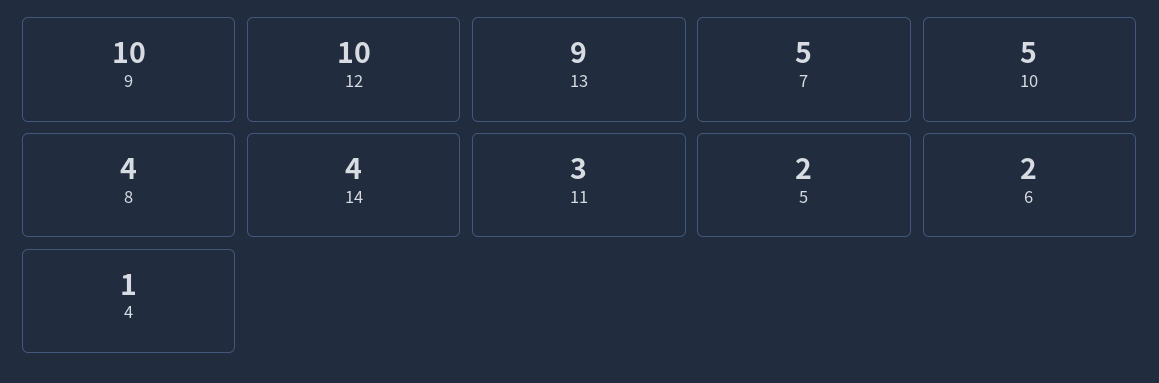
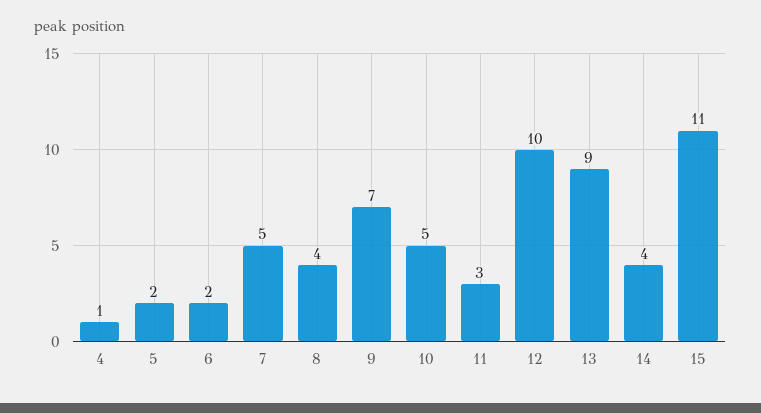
9: 10 -> 7
15: none -> 11

